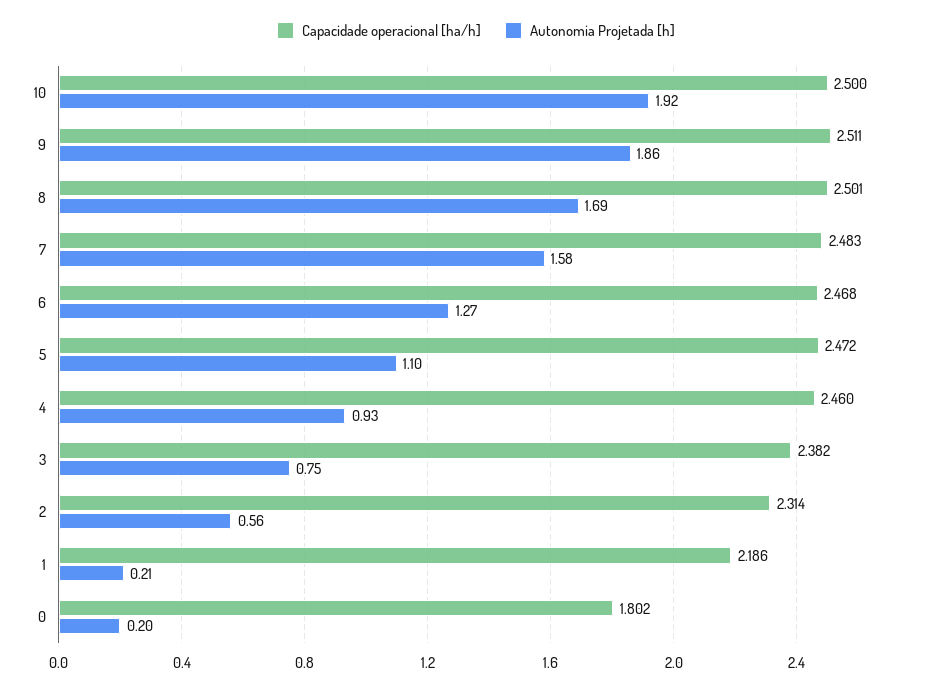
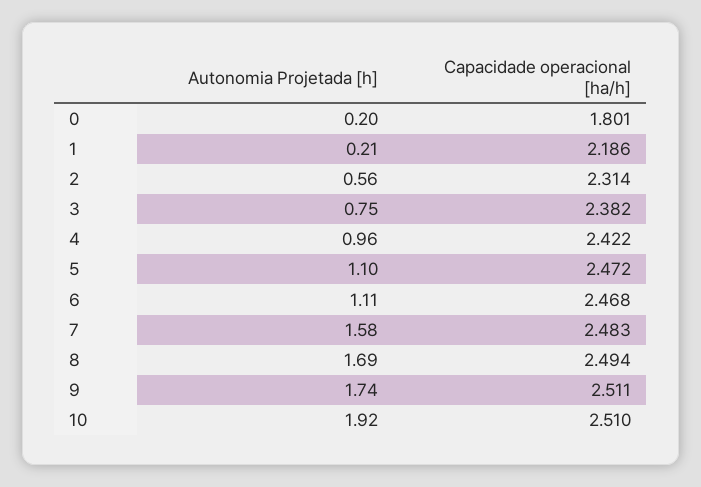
Capacidade operacional [ha/h], 10: 2.5 -> 2.51
Autonomia Projetada [h], 9: 1.86 -> 1.74
Capacidade operacional [ha/h], 8: 2.501 -> 2.494
Autonomia Projetada [h], 6: 1.27 -> 1.11
Capacidade operacional [ha/h], 4: 2.46 -> 2.422
Autonomia Projetada [h], 4: 0.93 -> 0.96
Capacidade operacional [ha/h], 0: 1.802 -> 1.801

